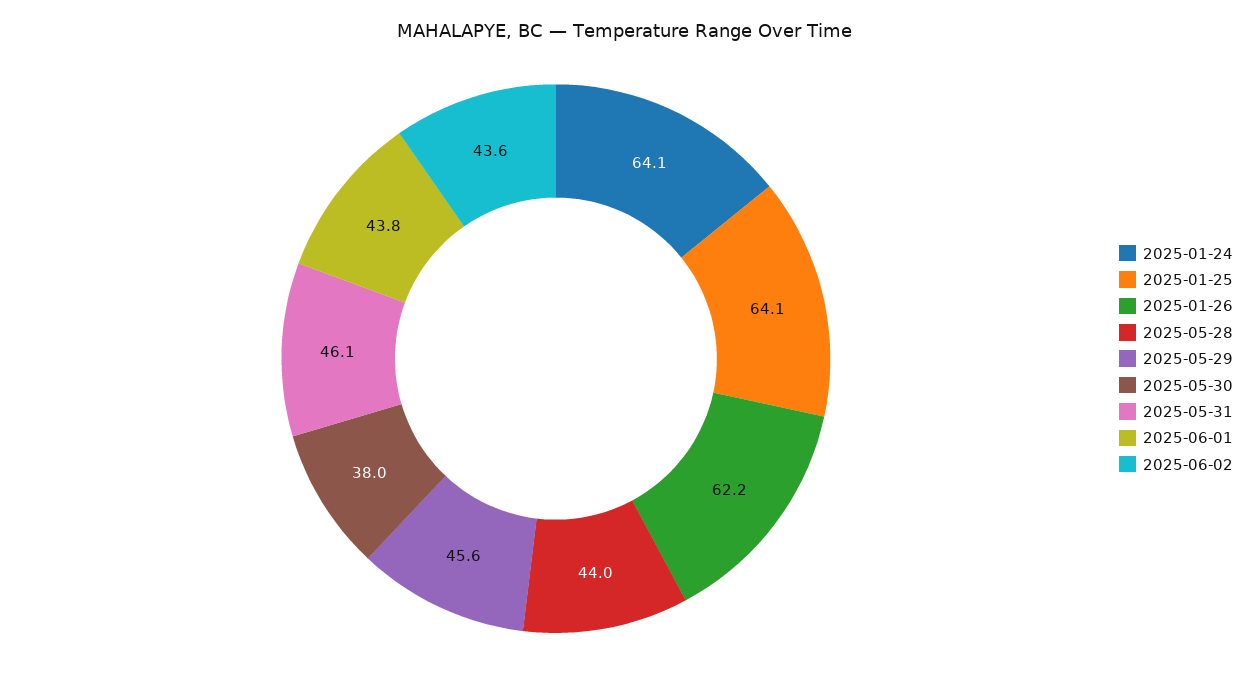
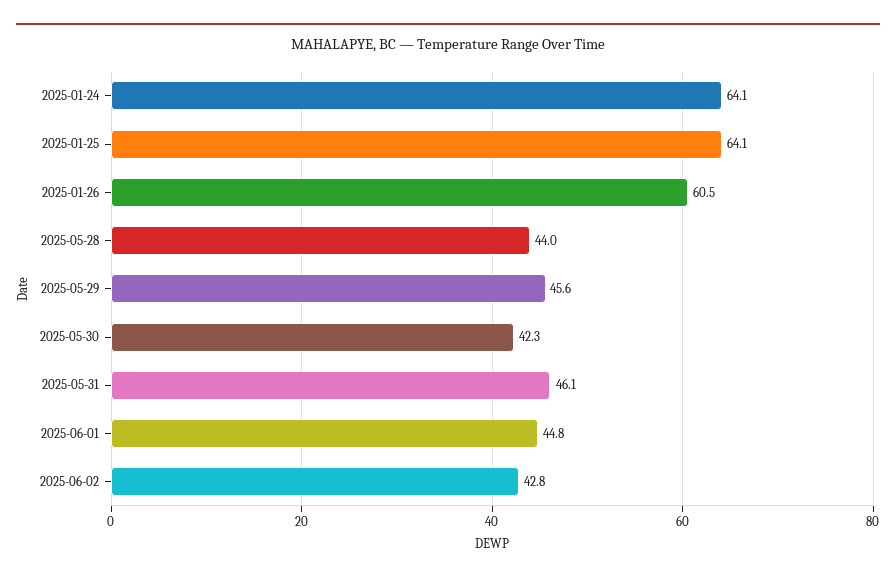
2025-01-26: 62.2 -> 60.5
2025-05-30: 38 -> 42.3
2025-06-01: 43.8 -> 44.8
2025-06-02: 43.6 -> 42.8

